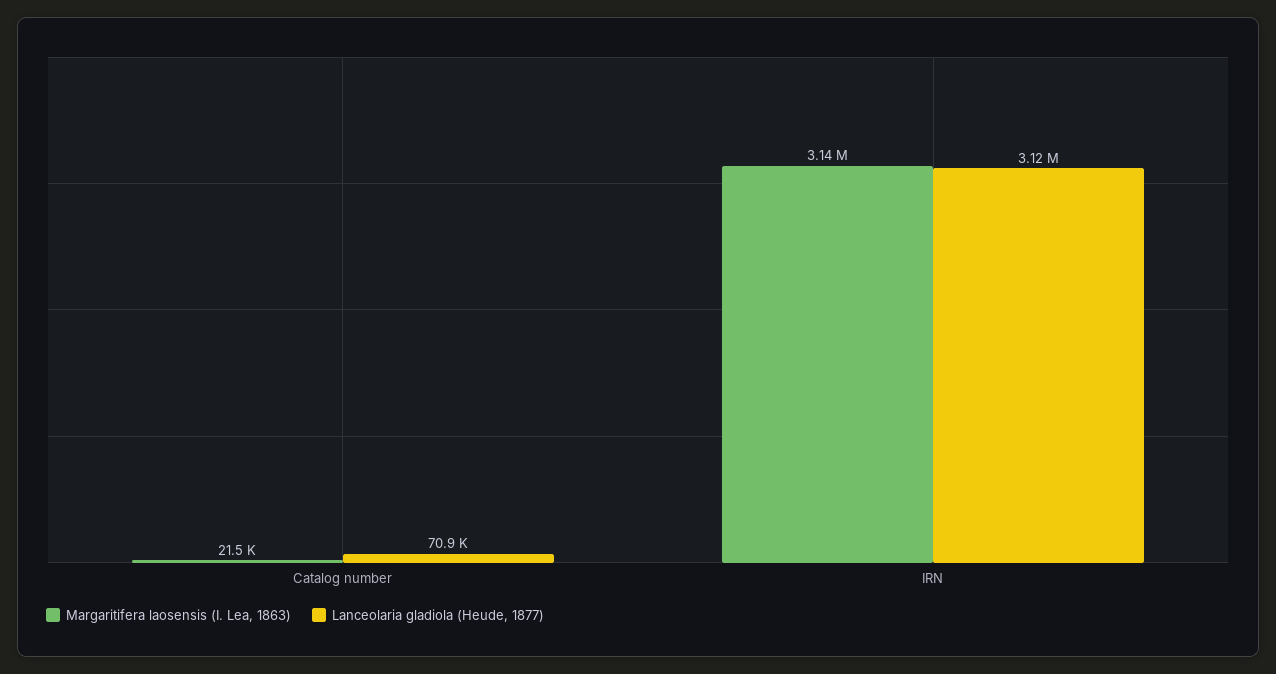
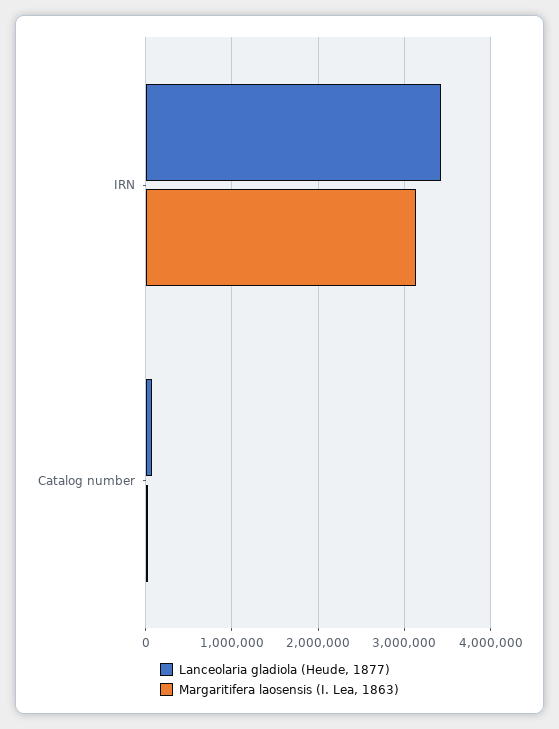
Lanceolaria gladiola (Heude, 1877), IRN: 3120000 -> 3400000

